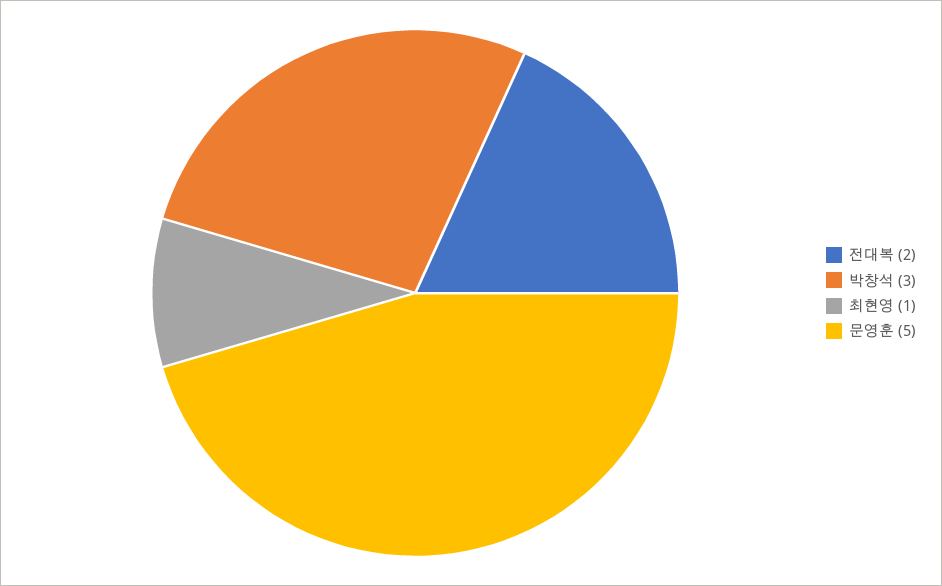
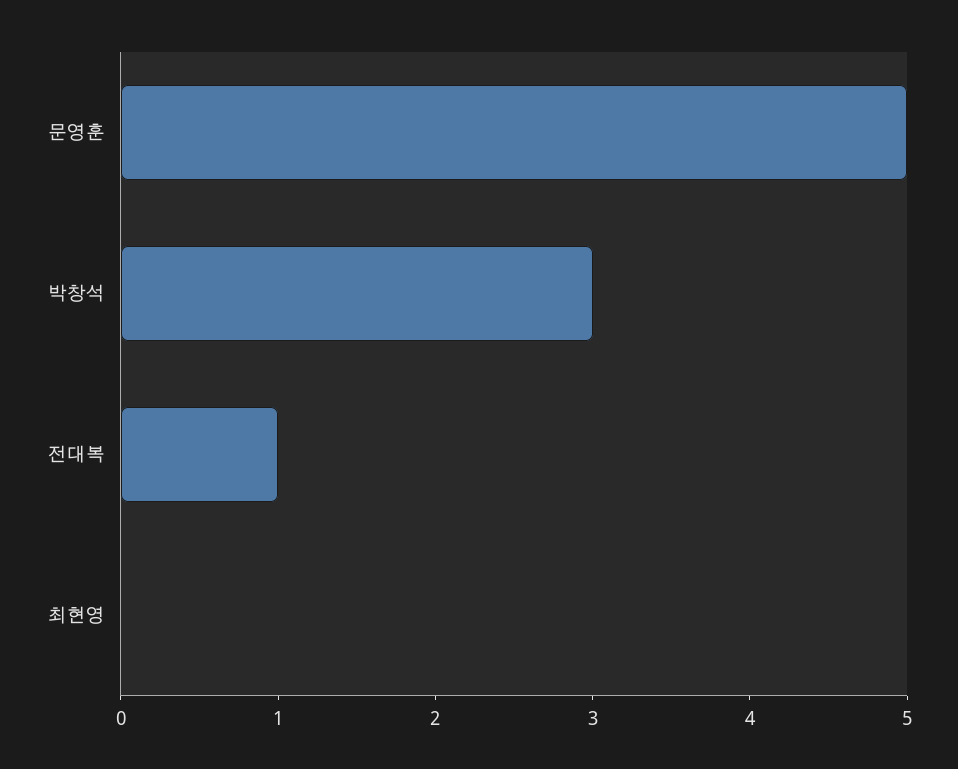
전대복: 2 -> 1
최현영: 1 -> 0

